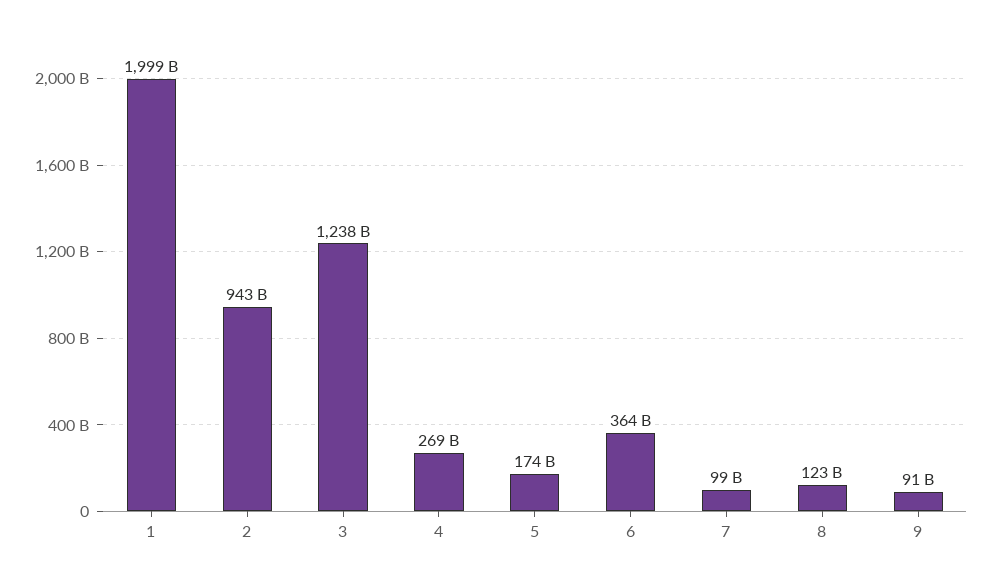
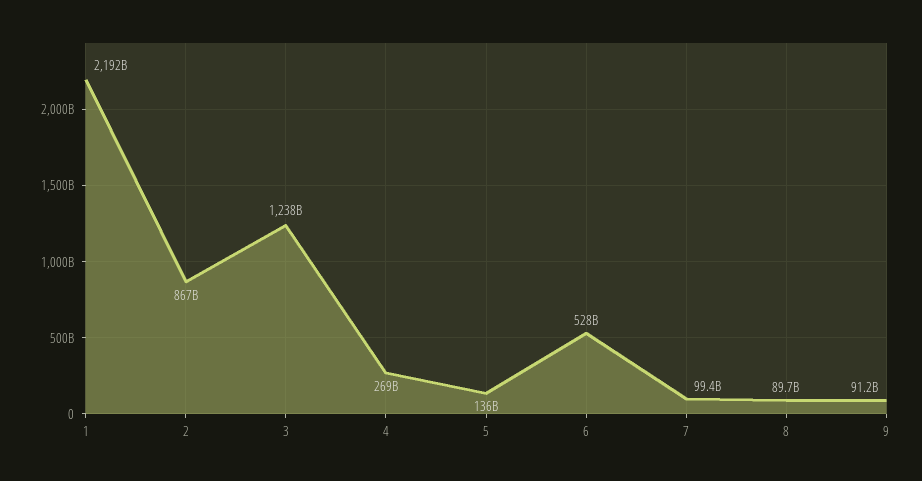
1: 1999000000000 -> 2192000000000
2: 943000000000 -> 867000000000
5: 174000000000 -> 136000000000
6: 364000000000 -> 528000000000
8: 123000000000 -> 89700000000

